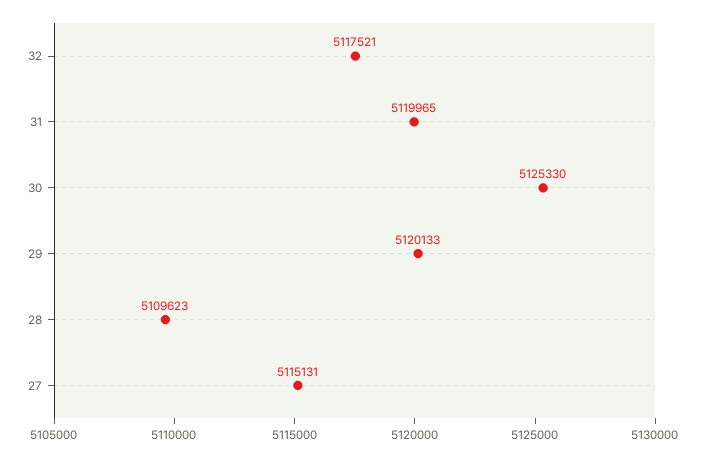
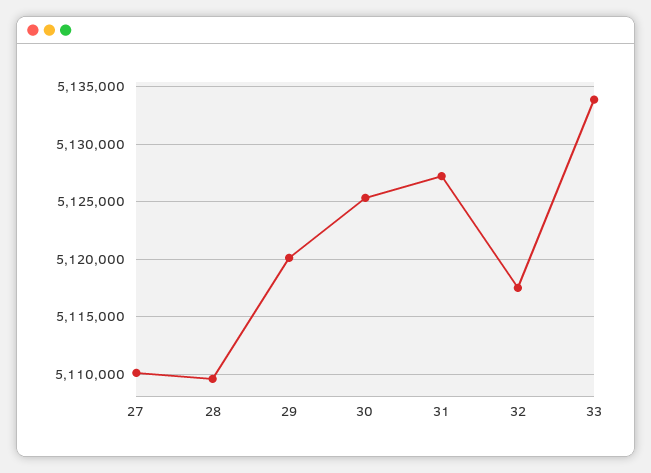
31: 5119965 -> 5127000
27: 5115131 -> 5110000
33: none -> 5134000

